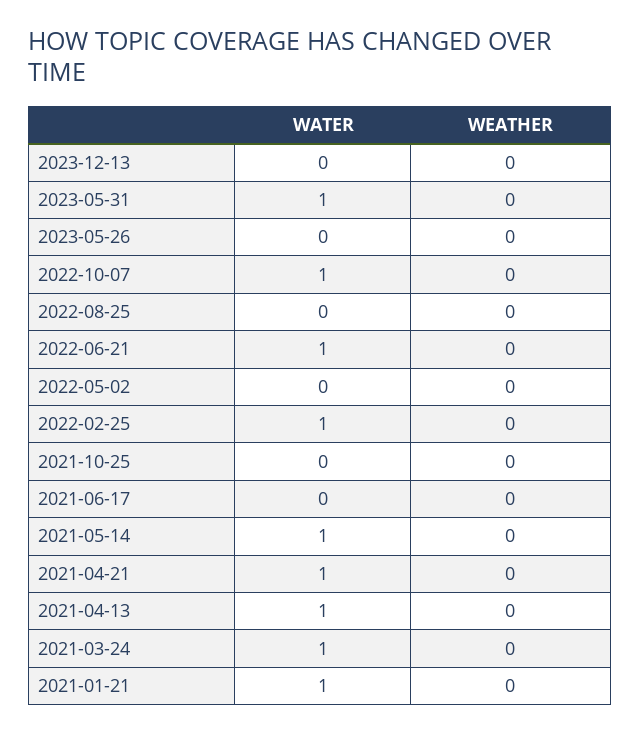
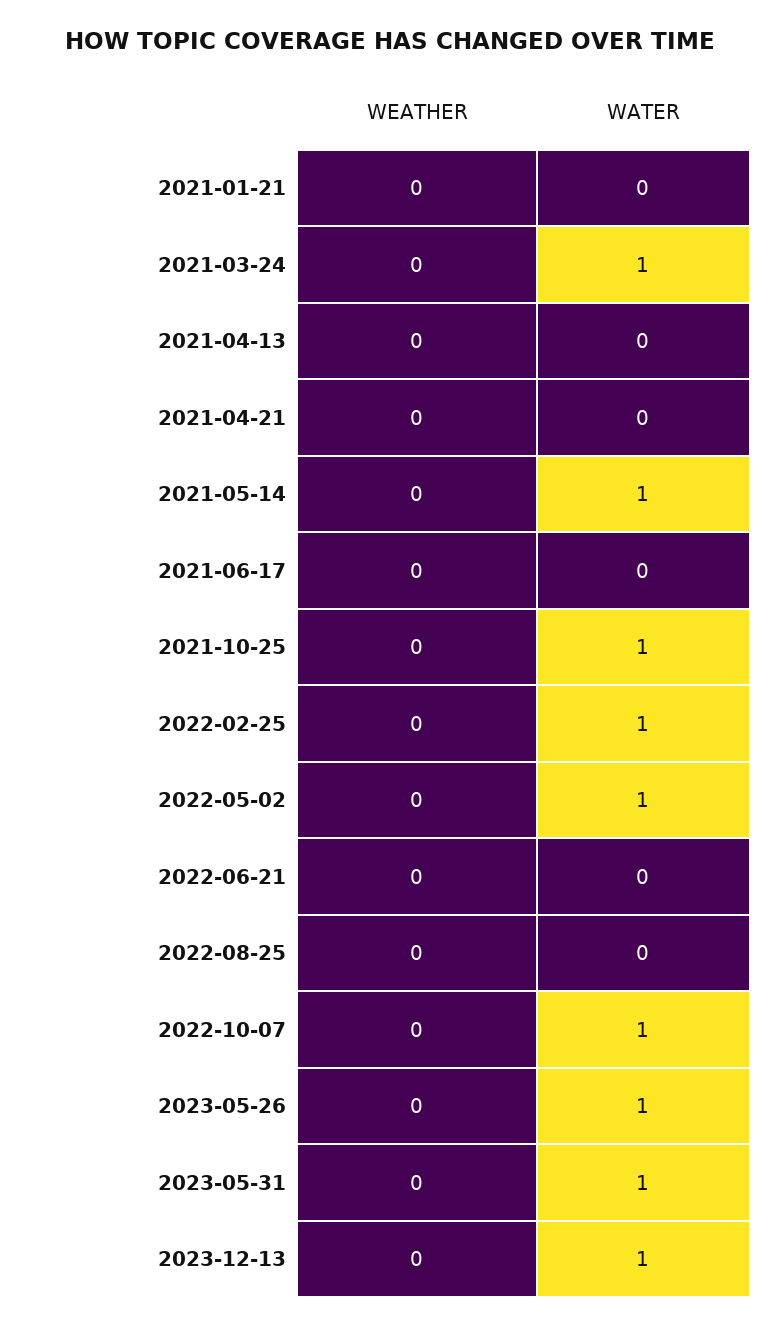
WATER, 2023-12-13: 0 -> 1
WATER, 2023-05-26: 0 -> 1
WATER, 2022-06-21: 1 -> 0
WATER, 2022-05-02: 0 -> 1
WATER, 2021-10-25: 0 -> 1
WATER, 2021-04-21: 1 -> 0
WATER, 2021-04-13: 1 -> 0
WATER, 2021-01-21: 1 -> 0

